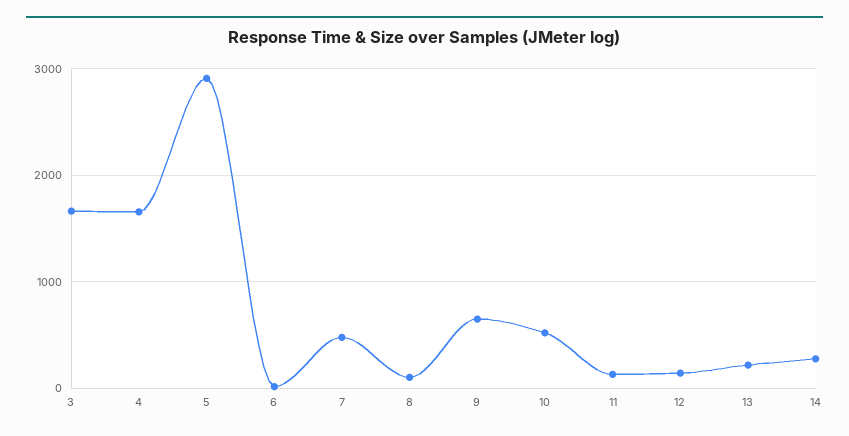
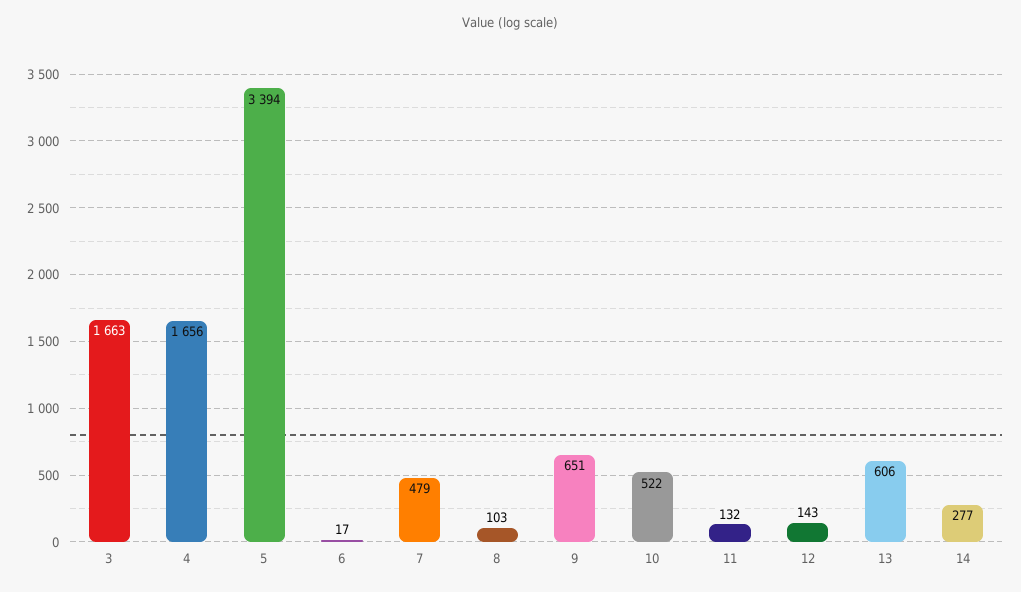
5: 2900 -> 3394
13: 200 -> 606

